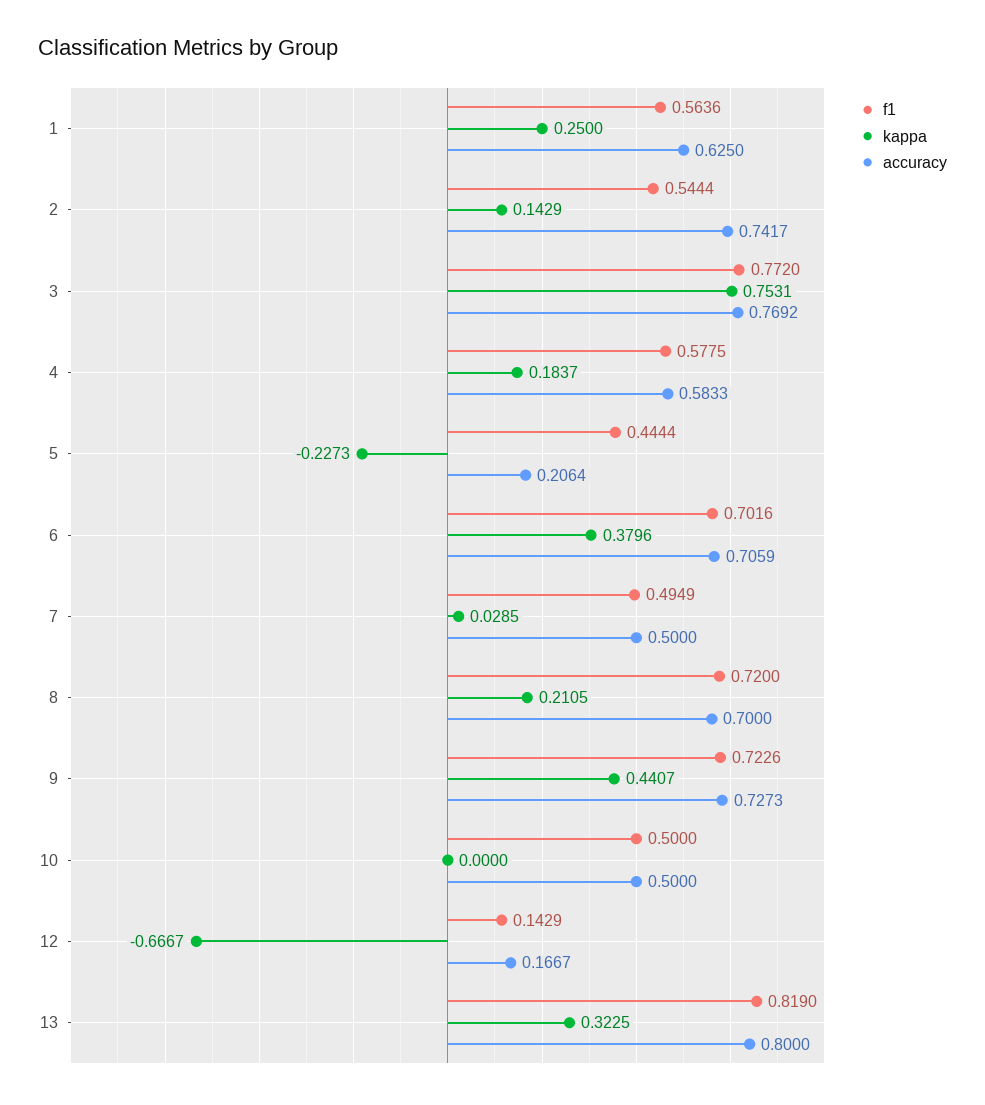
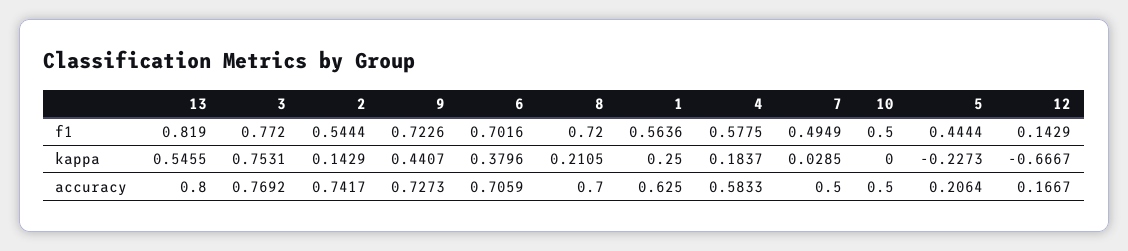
kappa, 13: 0.3225 -> 0.5455

